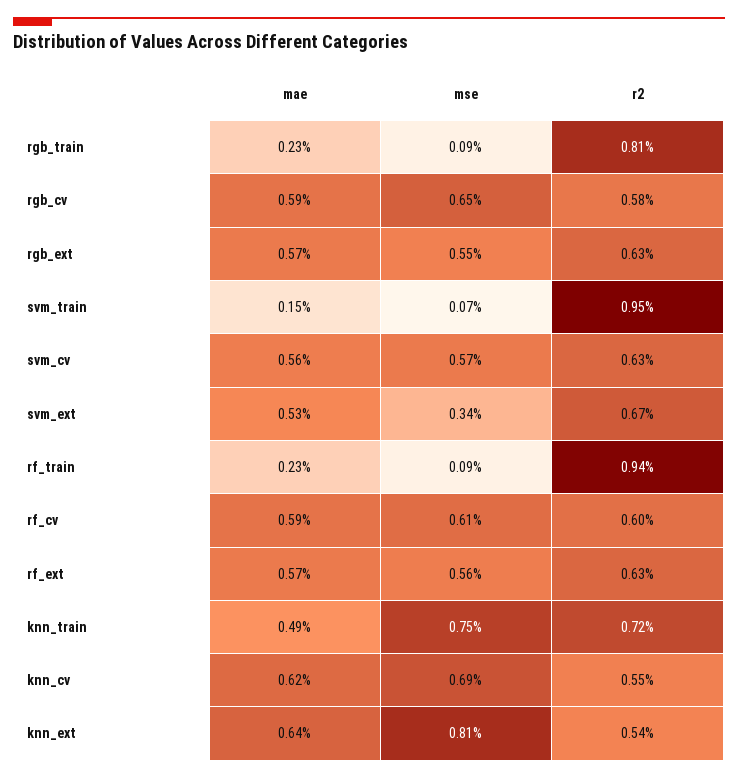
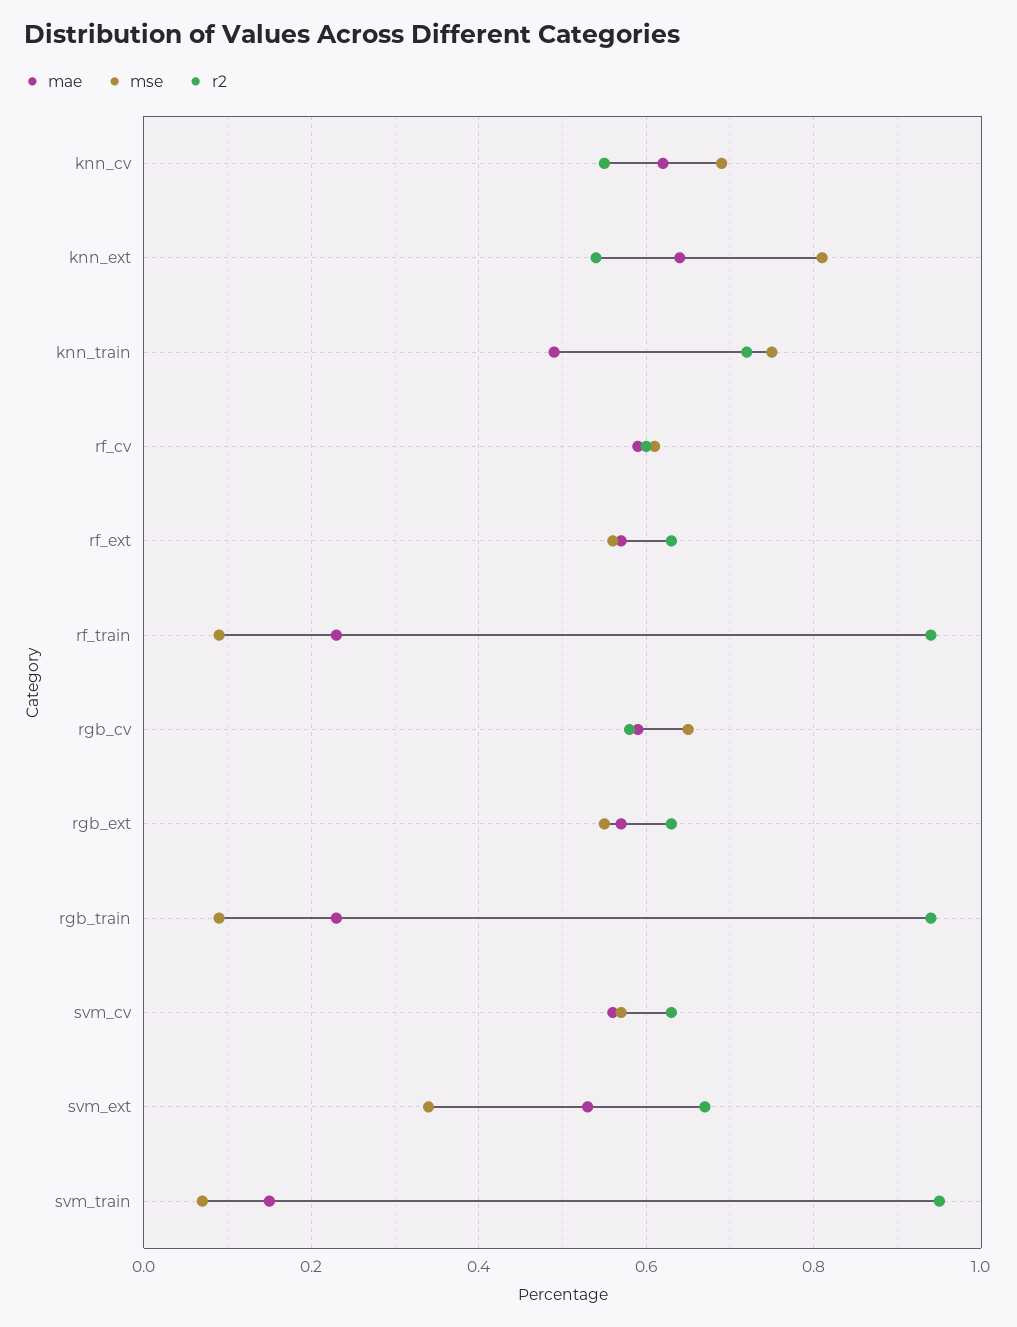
r2, rgb_train: 0.81 -> 0.95

